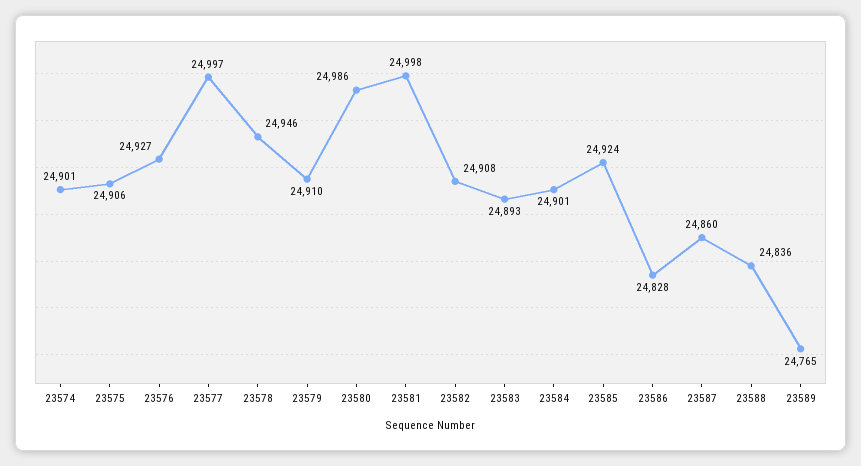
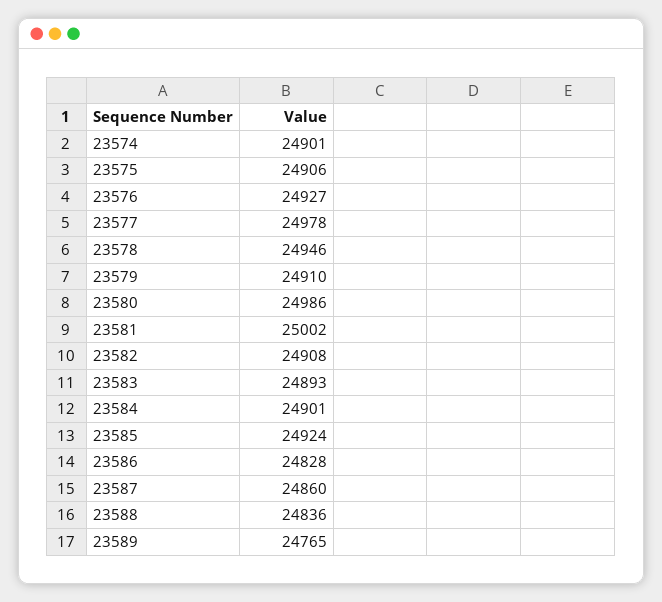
23577: 24997 -> 24978
23581: 24998 -> 25002

